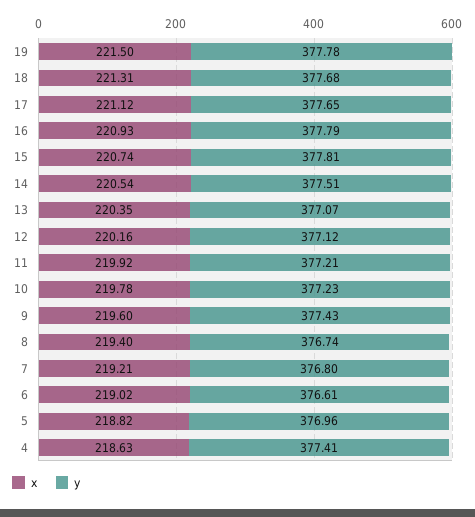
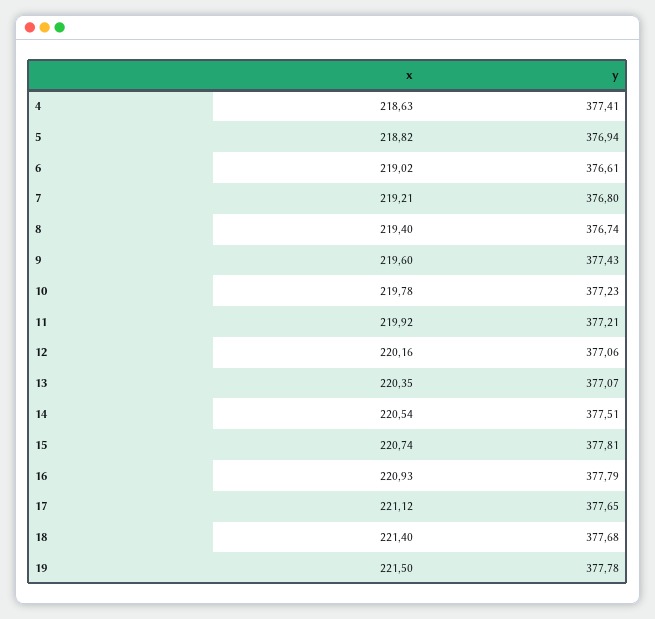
x, 18: 221.31 -> 221.4
y, 12: 377.12 -> 377.06
y, 5: 376.96 -> 376.94

